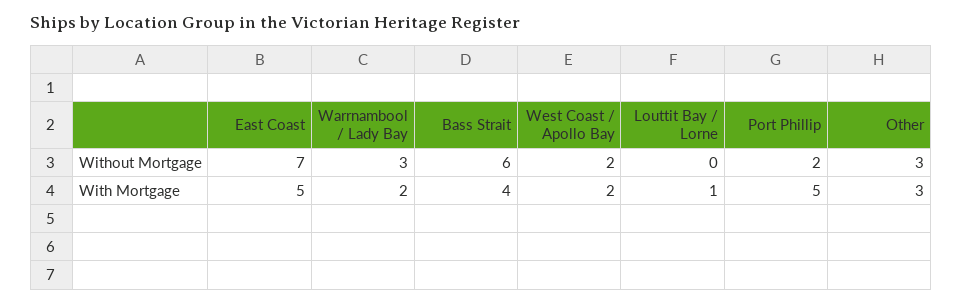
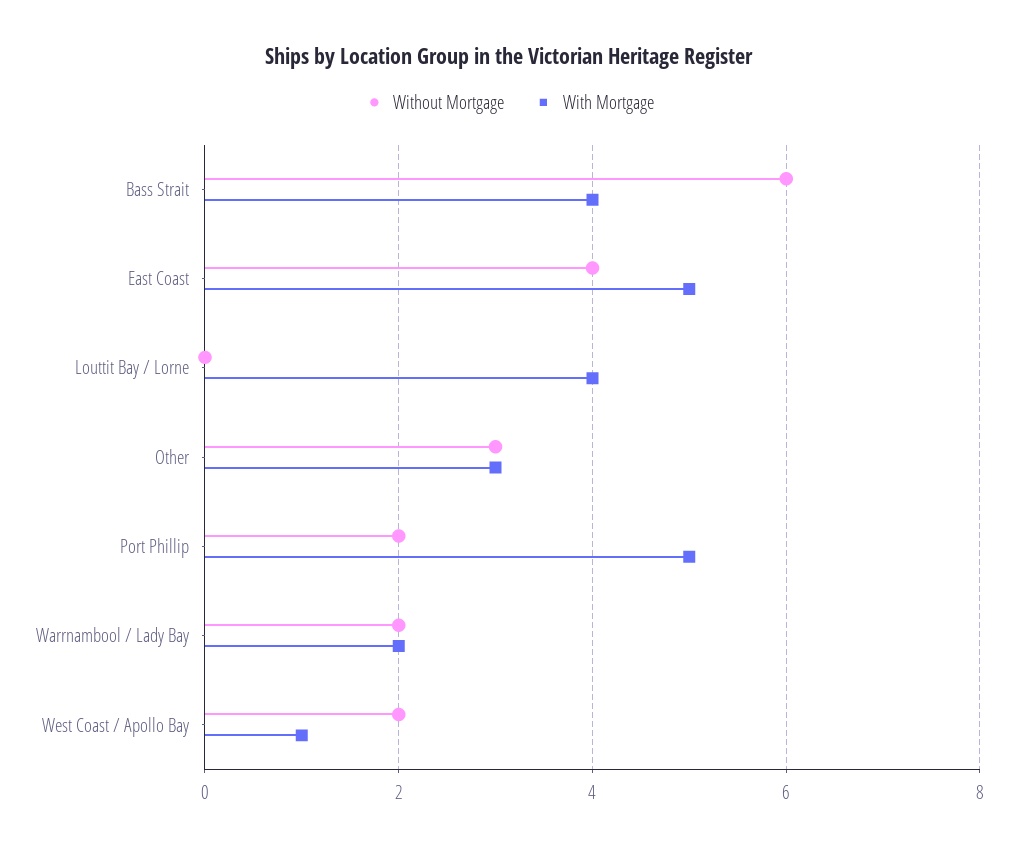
Without Mortgage, East Coast: 7 -> 4
Without Mortgage, Warrnambool / Lady Bay: 3 -> 2
With Mortgage, West Coast / Apollo Bay: 2 -> 1
With Mortgage, Louttit Bay / Lorne: 1 -> 4

